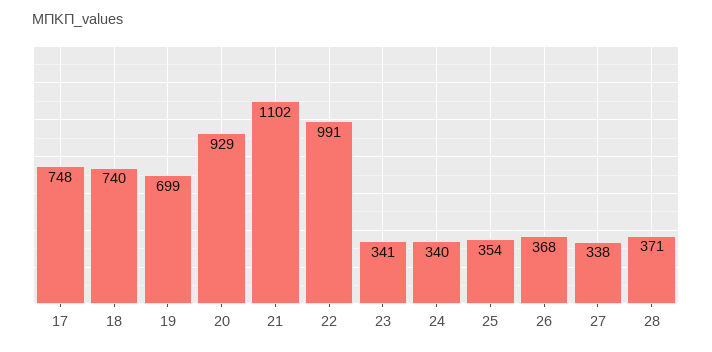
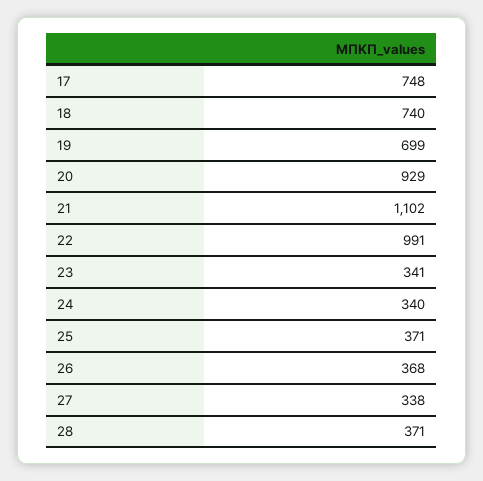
25: 354 -> 371

